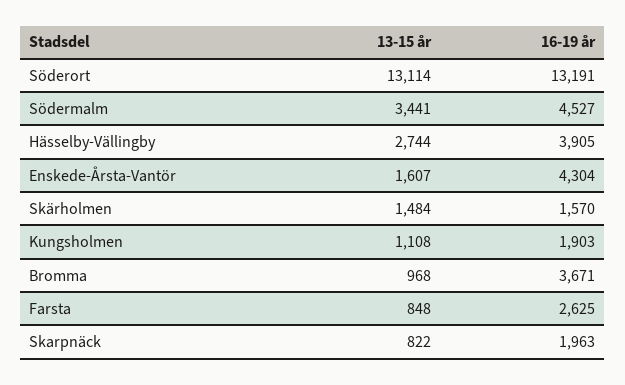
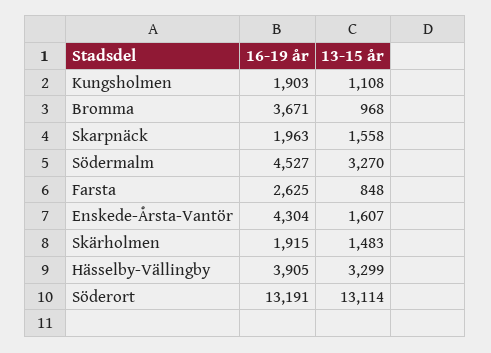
13-15 år, Södermalm: 3441 -> 3270
13-15 år, Hässelby-Vällingby: 2744 -> 3299
13-15 år, Skärholmen: 1484 -> 1483
16-19 år, Skärholmen: 1570 -> 1915
13-15 år, Skarpnäck: 822 -> 1558

